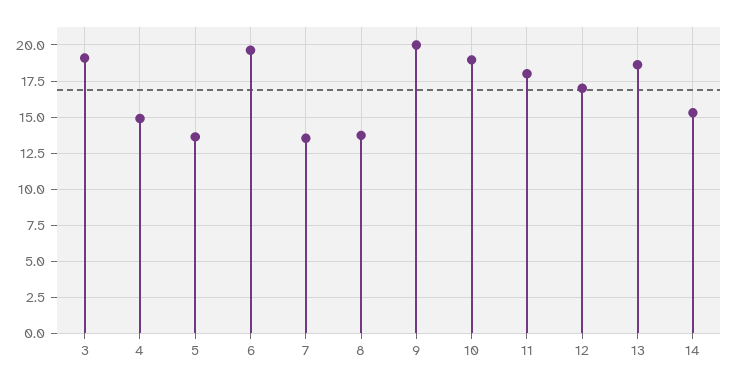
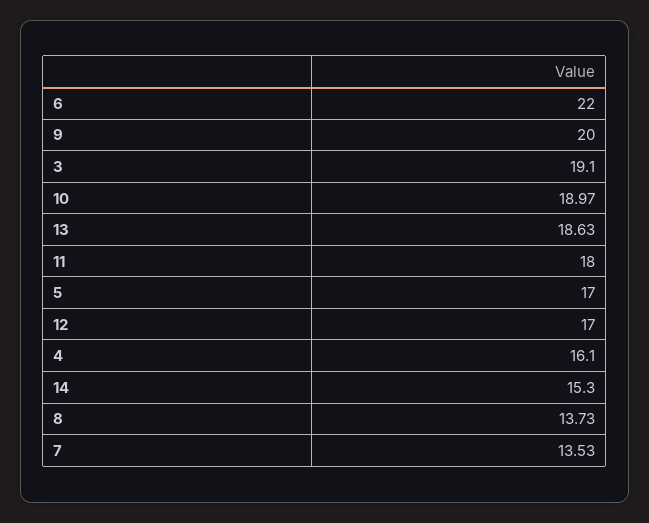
4: 15 -> 16.1
5: 13.5 -> 17
6: 19.5 -> 22

